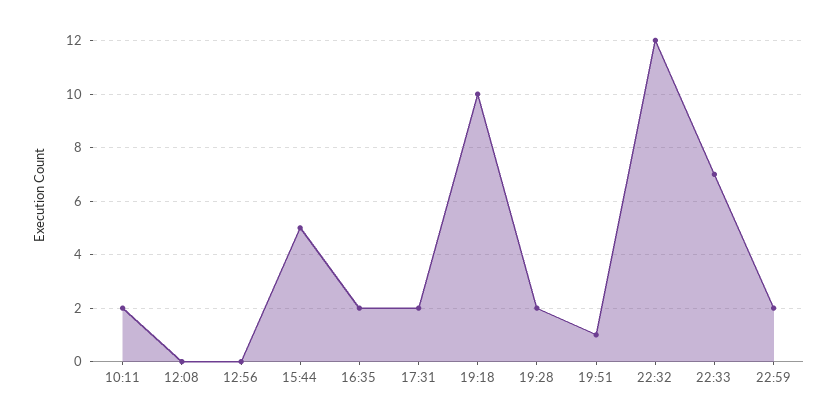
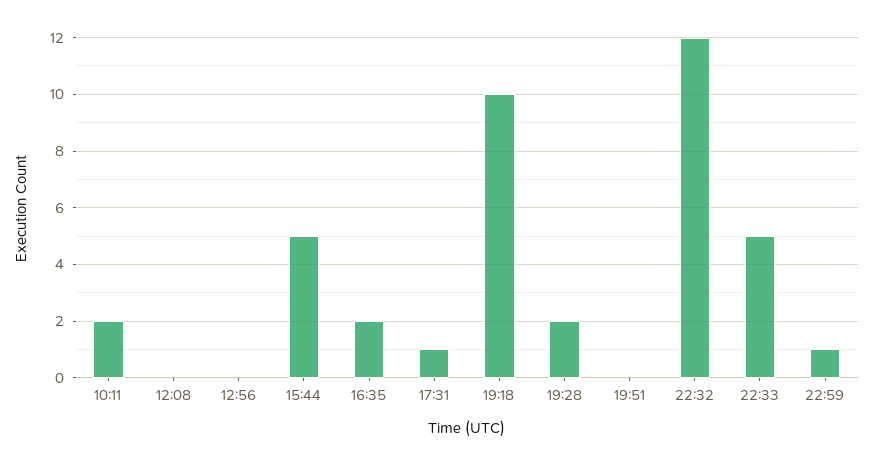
17:31: 2 -> 1
19:51: 1 -> 0
22:33: 7 -> 5
22:59: 2 -> 1

